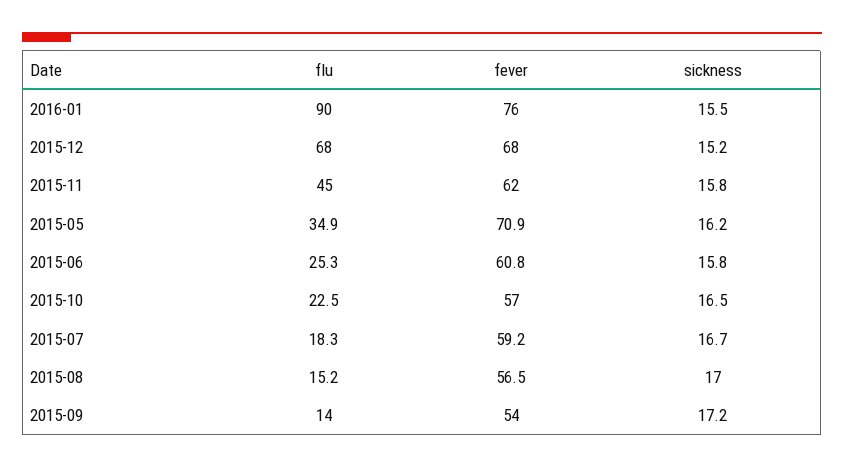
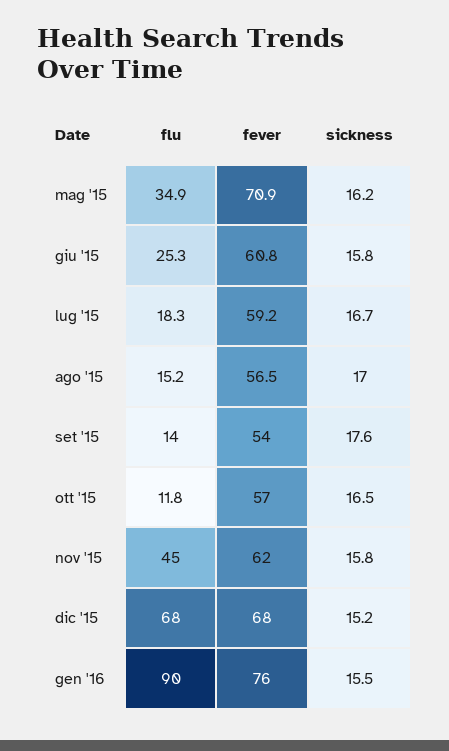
flu, 2015-10: 22.5 -> 11.8
sickness, 2015-09: 17.2 -> 17.6

